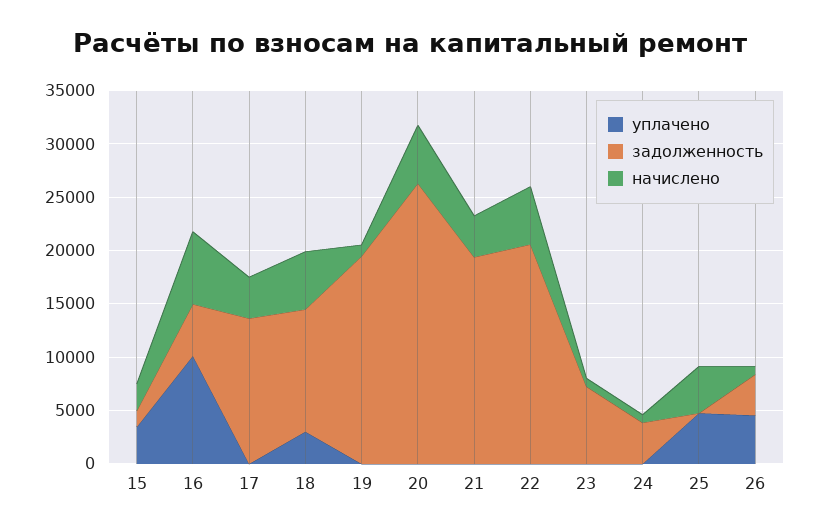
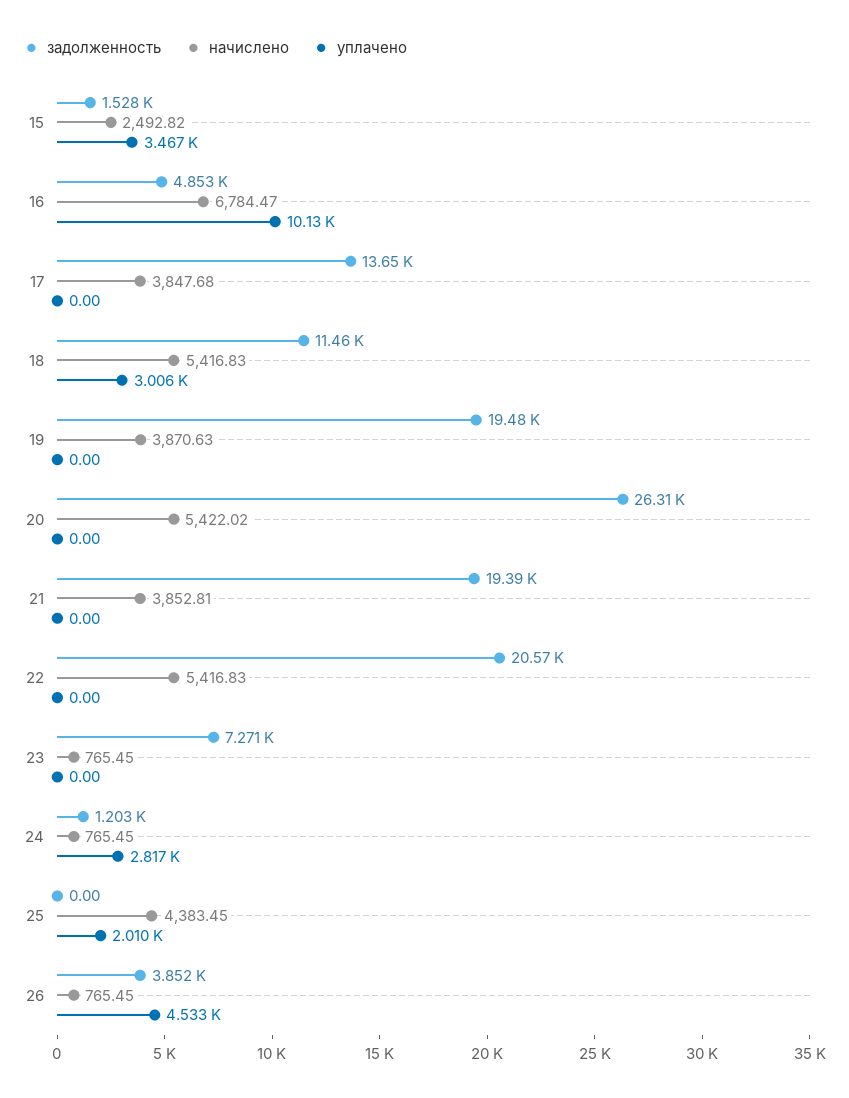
начислено, 19: 1000 -> 3870.63
уплачено, 24: 0 -> 2817
задолженность, 24: 4000 -> 1203
уплачено, 25: 5000 -> 2010

